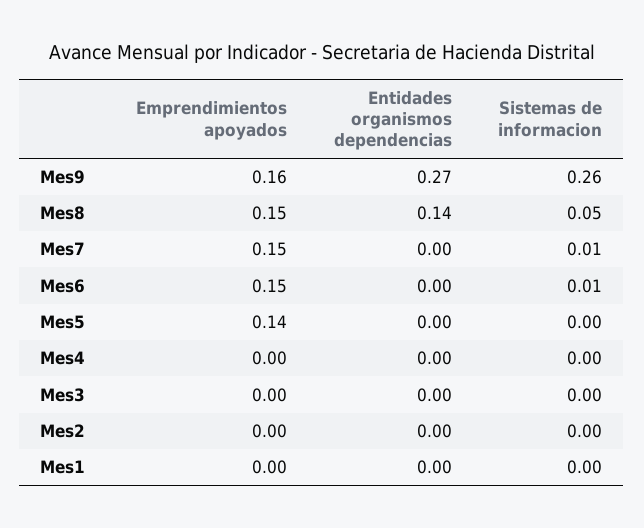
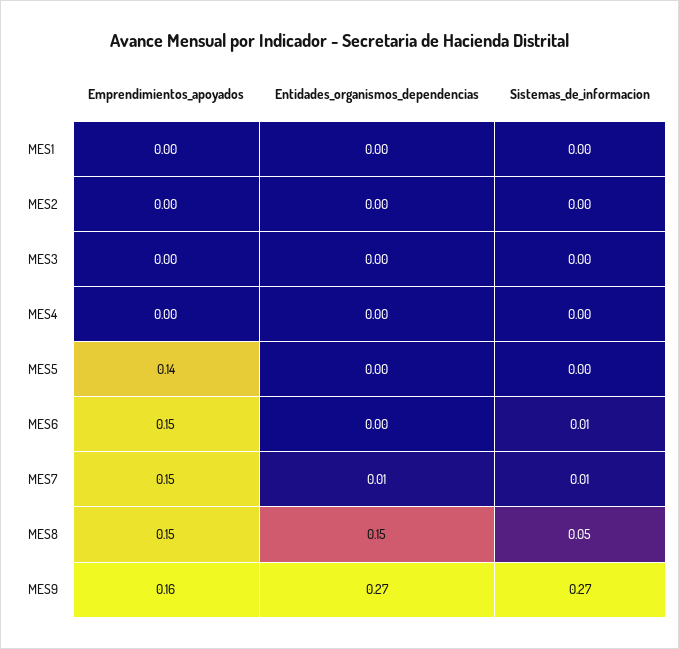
Sistemas de informacion, Mes9: 0.26 -> 0.27
Entidades organismos dependencias, Mes8: 0.14 -> 0.15
Entidades organismos dependencias, Mes7: 0 -> 0.01

